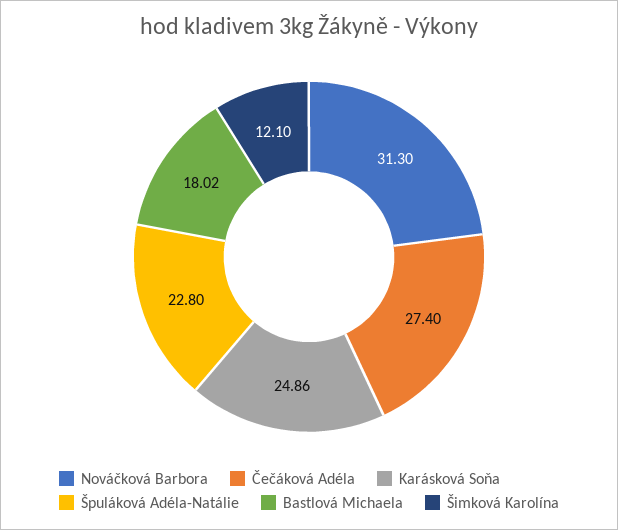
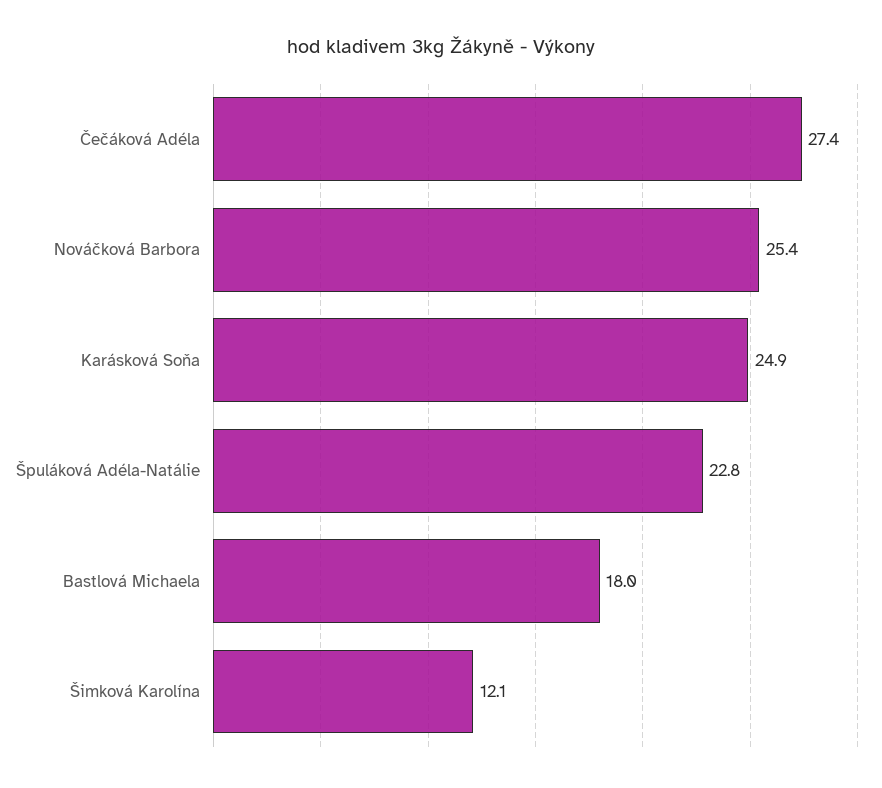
Nováčková Barbora: 31.3 -> 25.4

